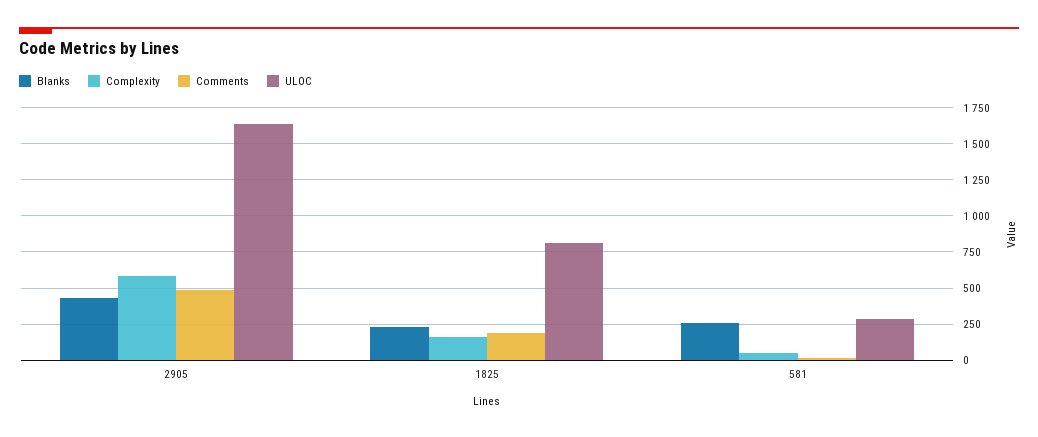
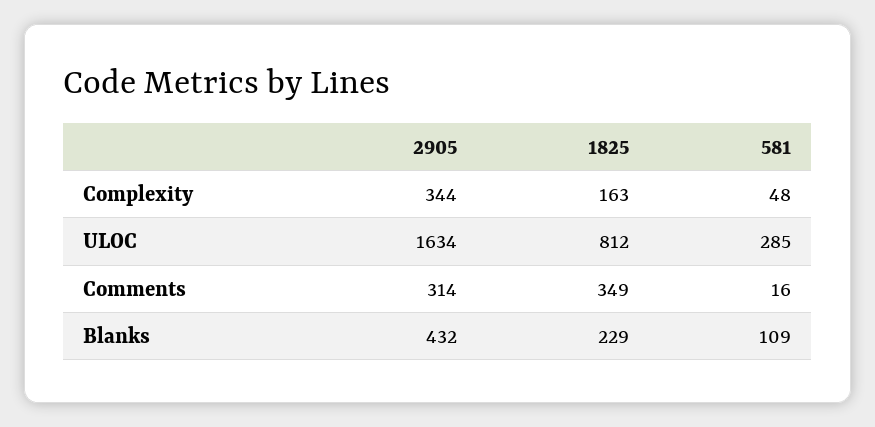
Complexity, 2905: 600 -> 344
Comments, 2905: 500 -> 314
Comments, 1825: 200 -> 349
Blanks, 581: 250 -> 109

